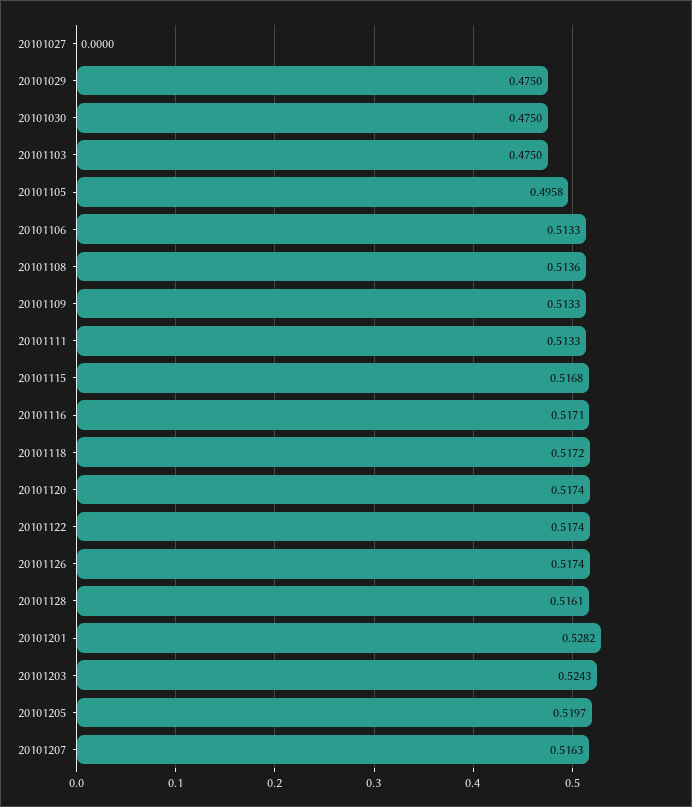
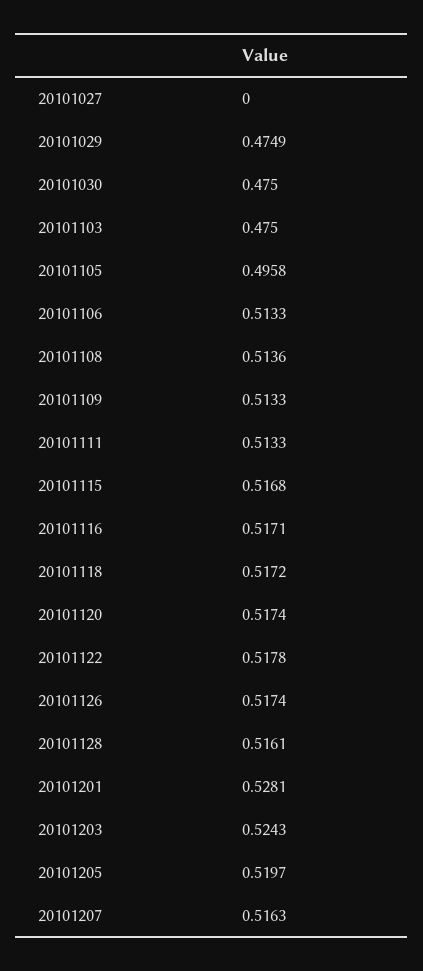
20101029: 0.475 -> 0.4749
20101122: 0.5174 -> 0.5178
20101201: 0.5282 -> 0.5281

